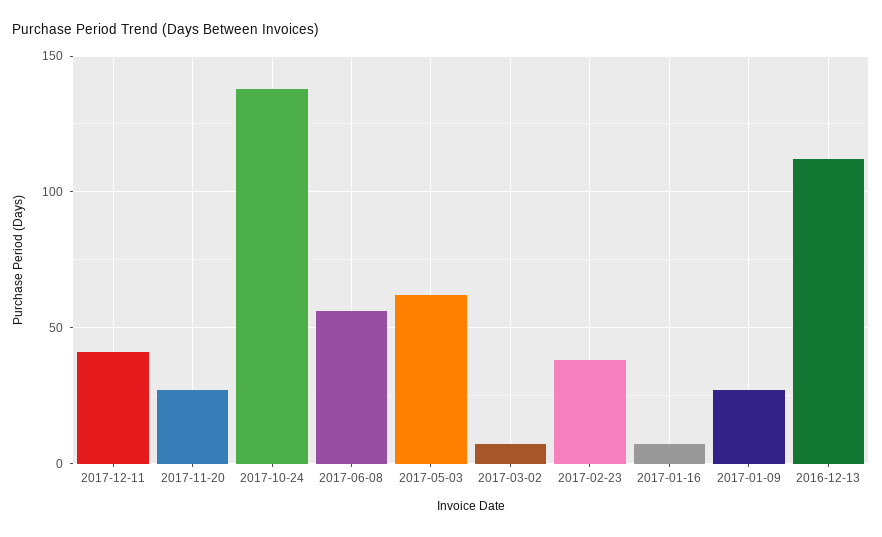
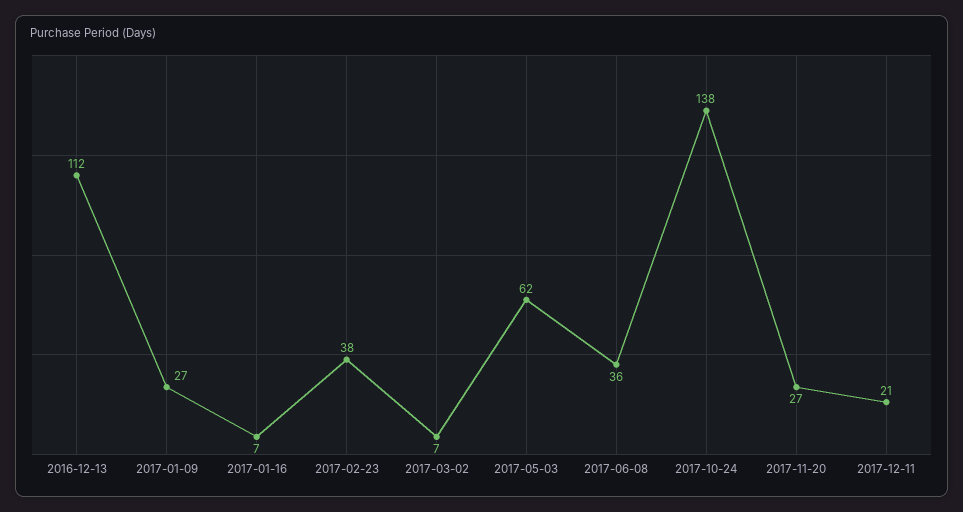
2017-12-11: 40 -> 21
2017-06-08: 55 -> 36

